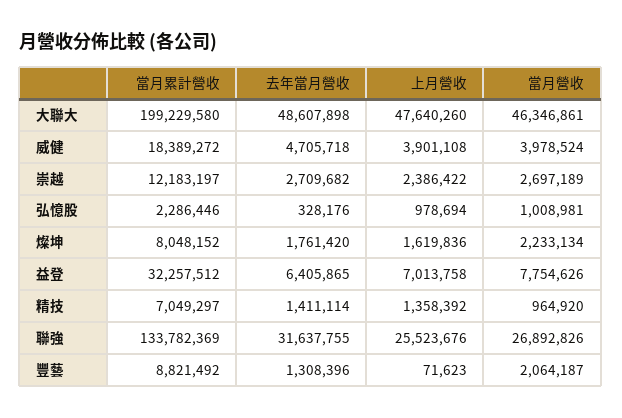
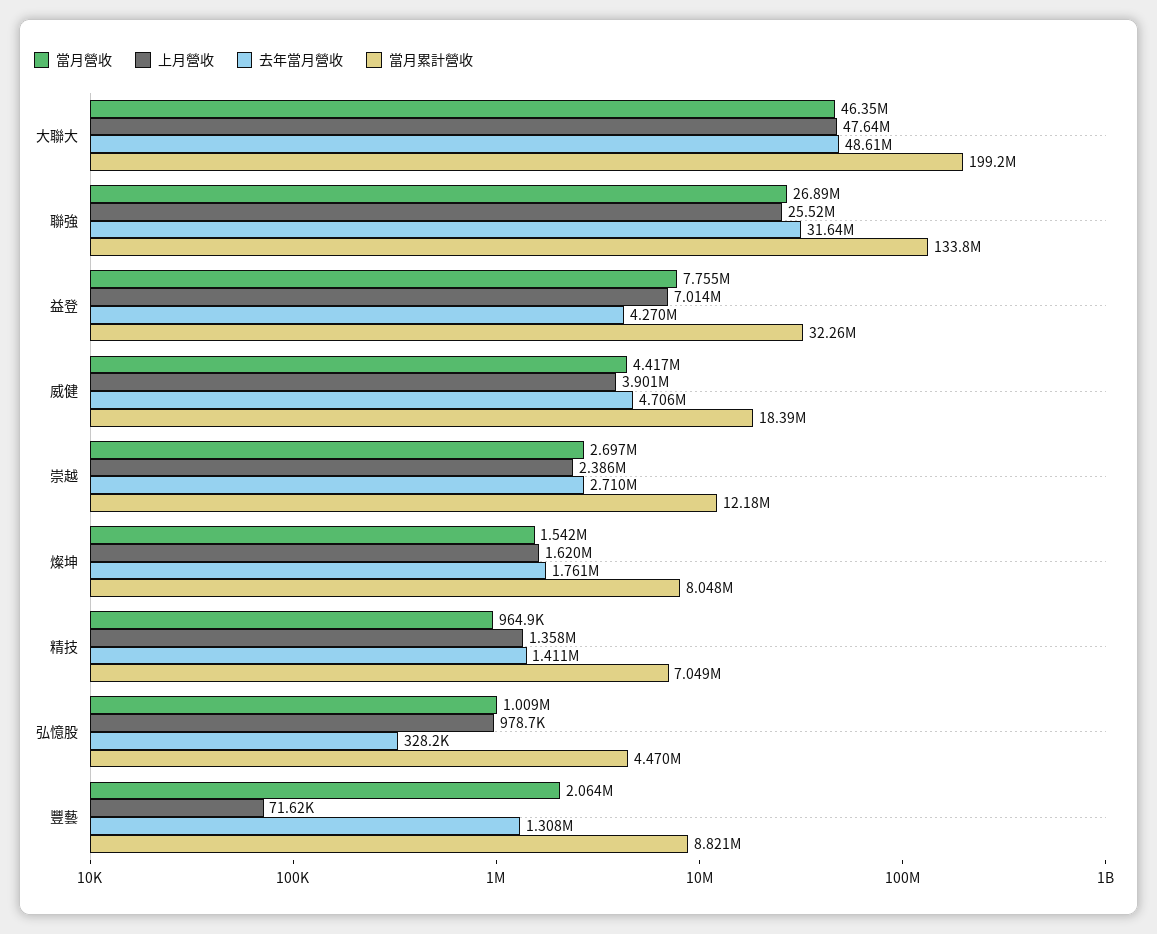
當月營收, 威健: 3978524 -> 4417000
當月累計營收, 弘憶股: 2286446 -> 4470000
當月營收, 燦坤: 2233134 -> 1542000
去年當月營收, 益登: 6405865 -> 4270000

